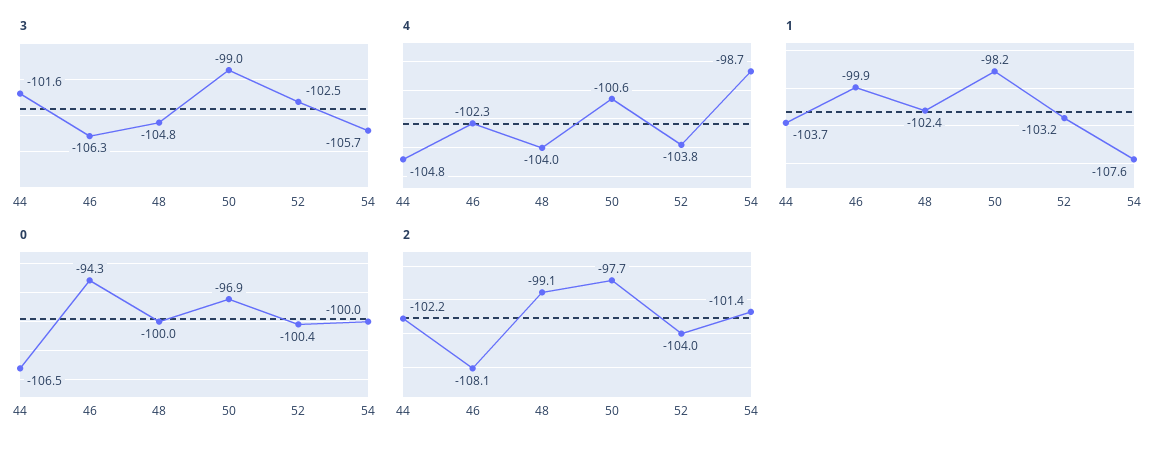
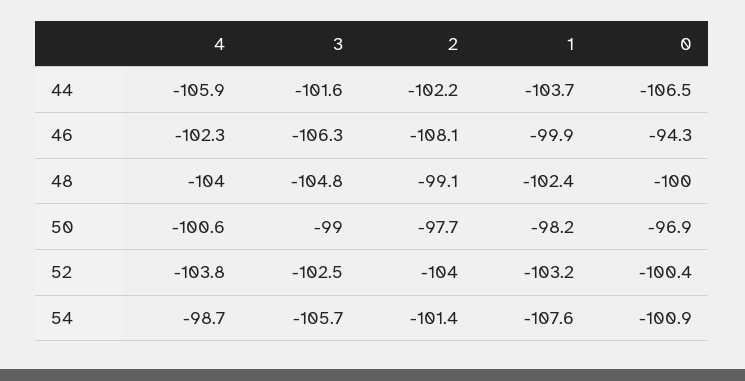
4, 44: -104.8 -> -105.9
0, 54: -100 -> -100.9

